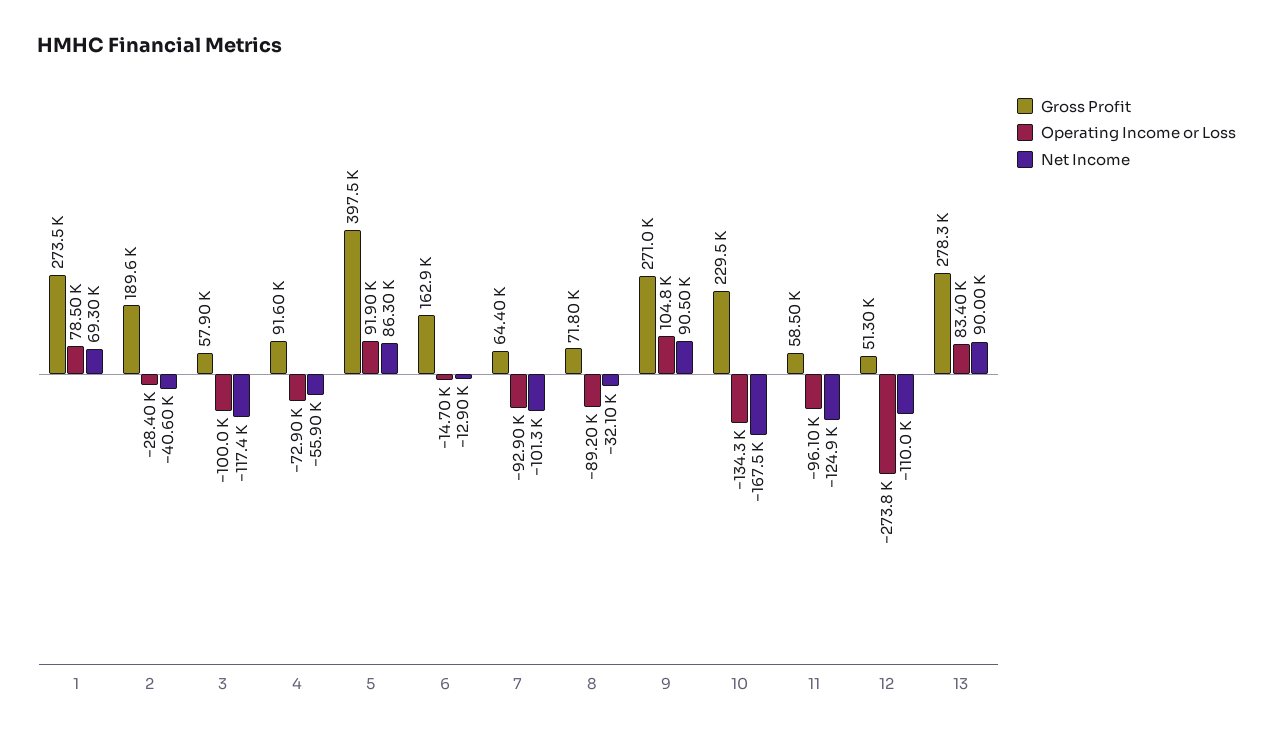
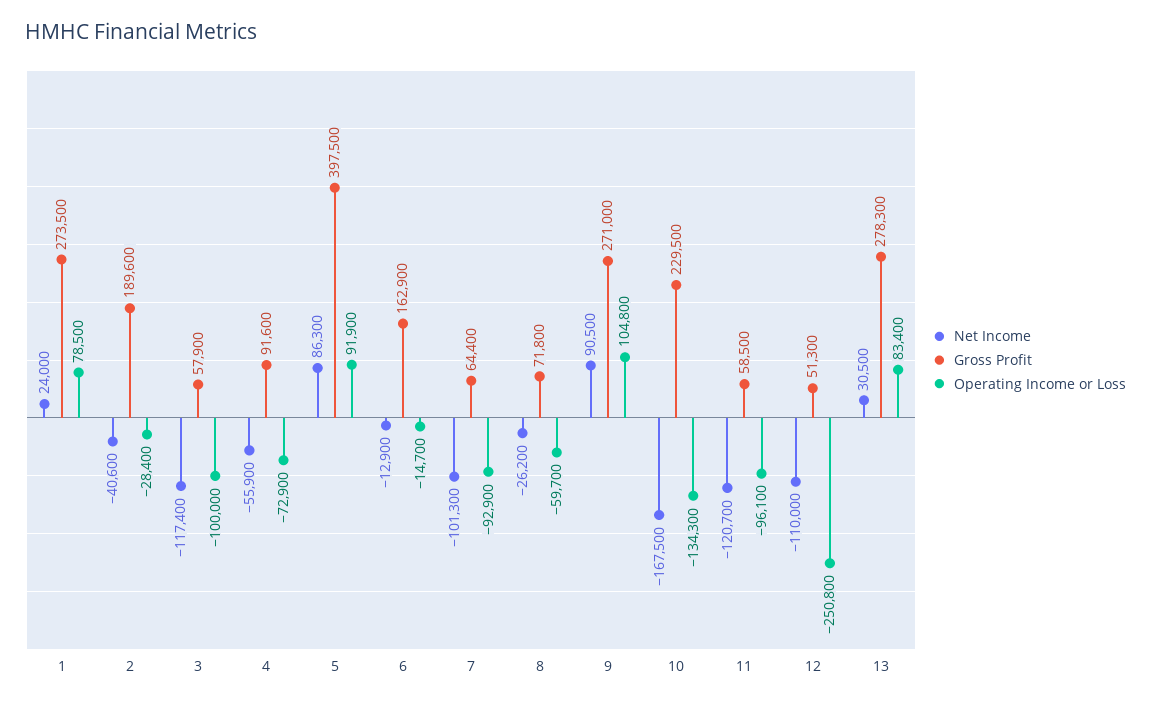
Net Income, 1: 69300 -> 24000
Operating Income or Loss, 8: -89200 -> -59700
Net Income, 8: -32100 -> -26200
Net Income, 11: -124900 -> -120700
Operating Income or Loss, 12: -273800 -> -250800
Net Income, 13: 90000 -> 30500

